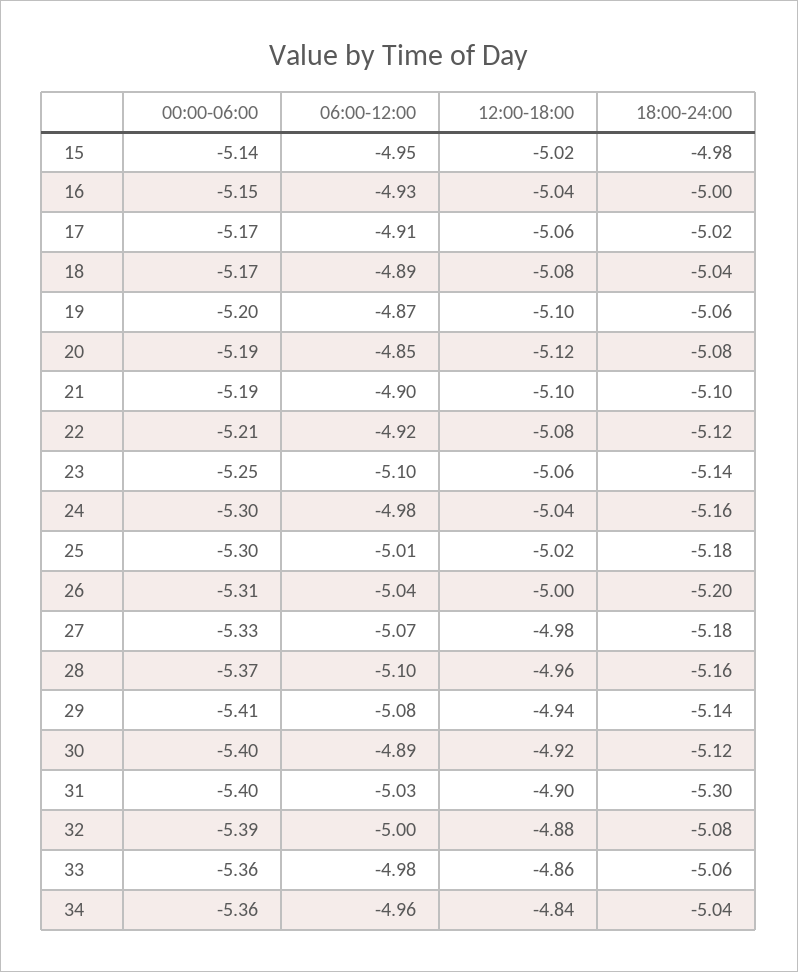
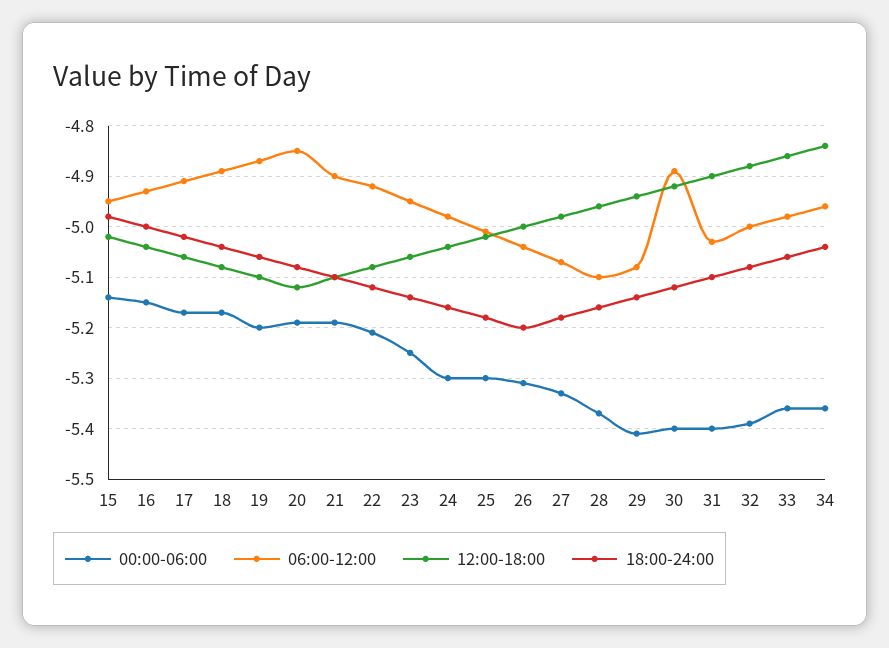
06:00-12:00, 23: -5.1 -> -4.95
18:00-24:00, 31: -5.3 -> -5.1

